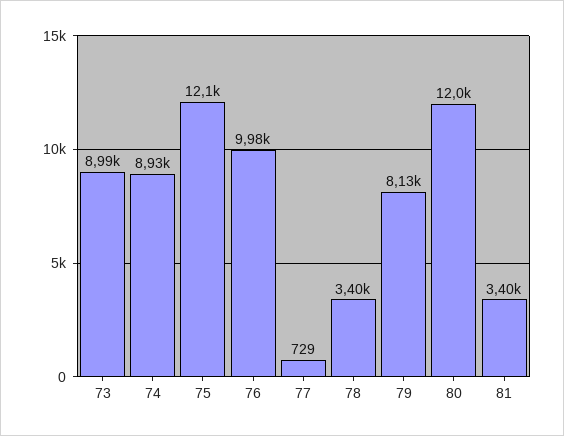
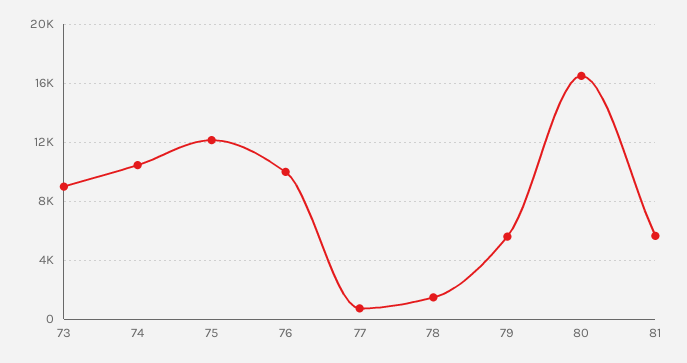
74: 8930 -> 10500
78: 3400 -> 1500
79: 8130 -> 5500
80: 12000 -> 16500
81: 3400 -> 5500

